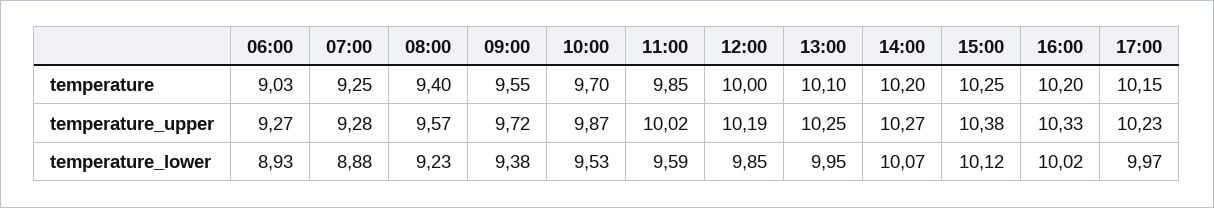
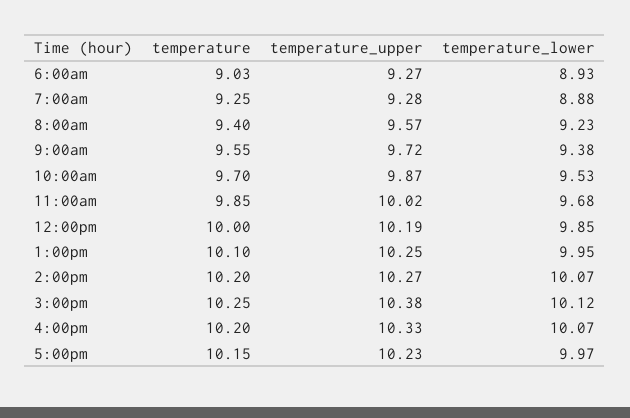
11:00, temperature_lower: 9.59 -> 9.68
16:00, temperature_lower: 10.02 -> 10.07

